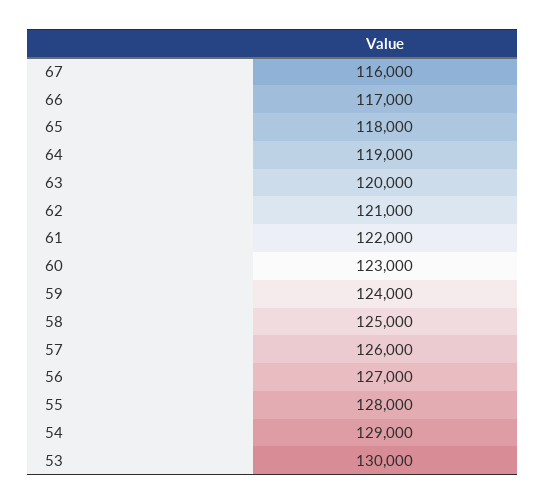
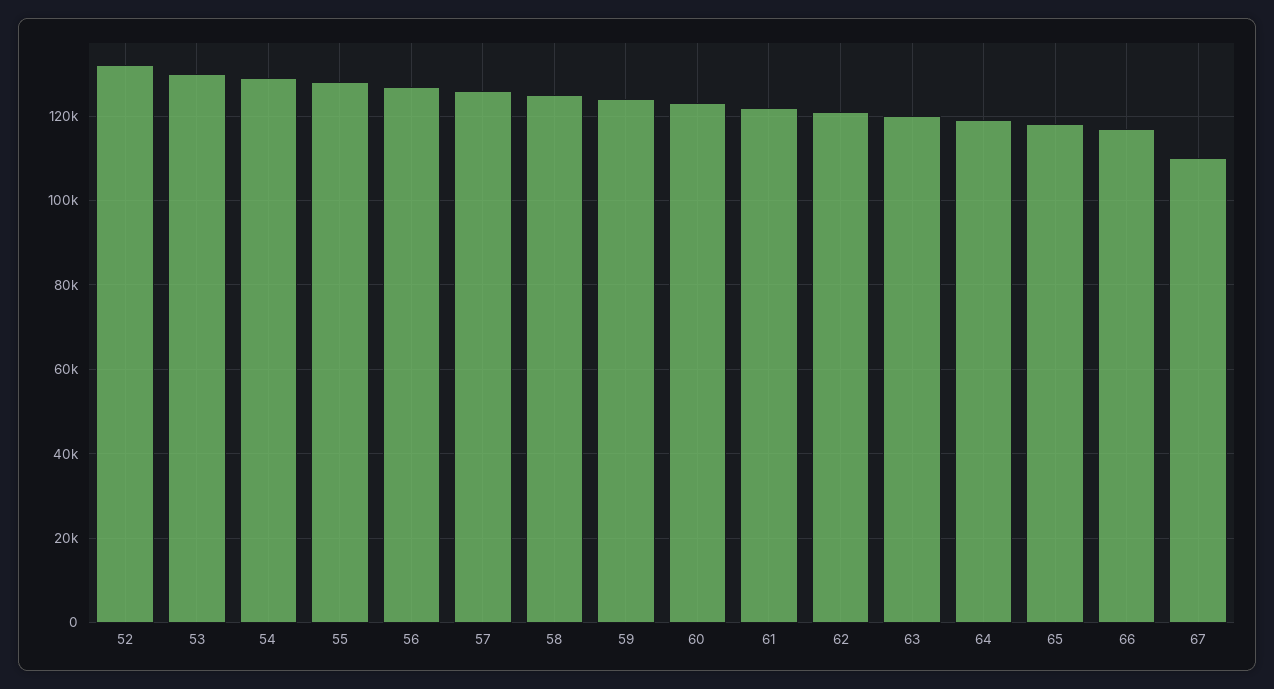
67: 116000 -> 110000
52: none -> 132000

